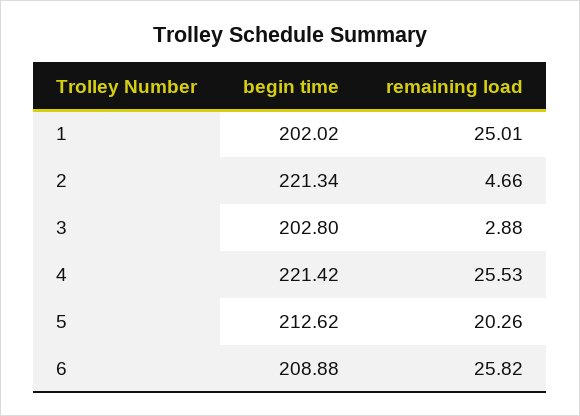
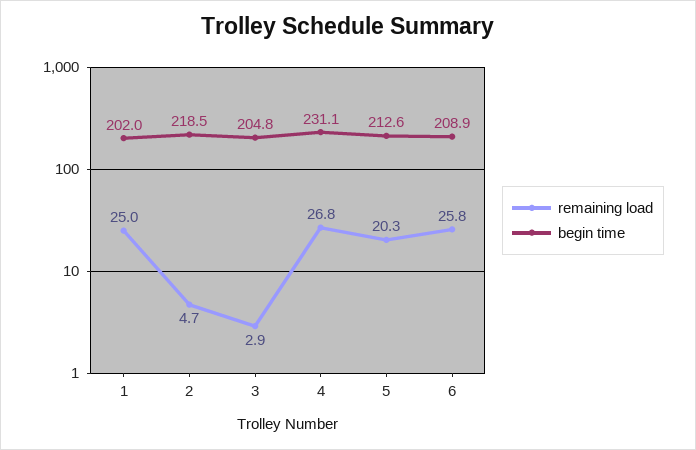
begin time, 2: 221.34 -> 218.5
begin time, 3: 202.8 -> 204.8
begin time, 4: 221.42 -> 231.1
remaining load, 4: 25.53 -> 26.8

